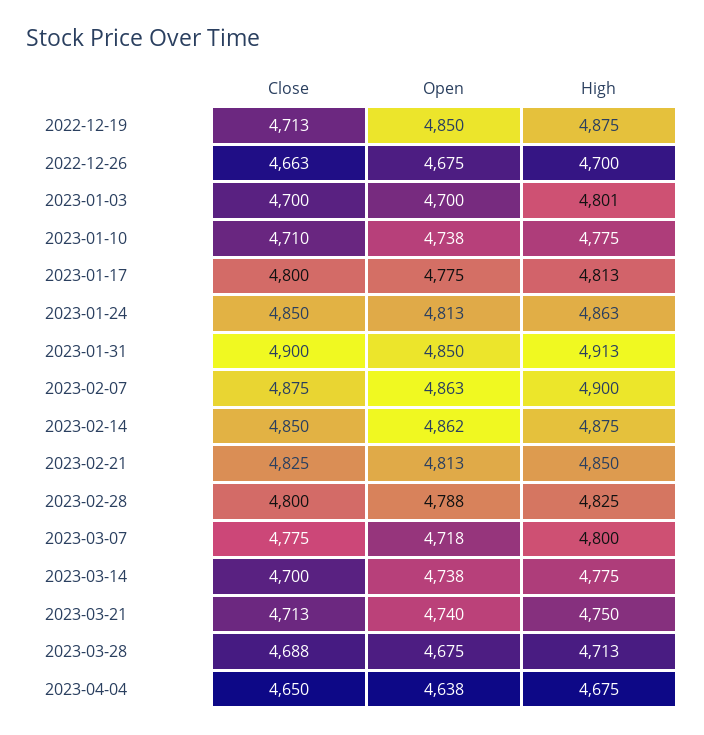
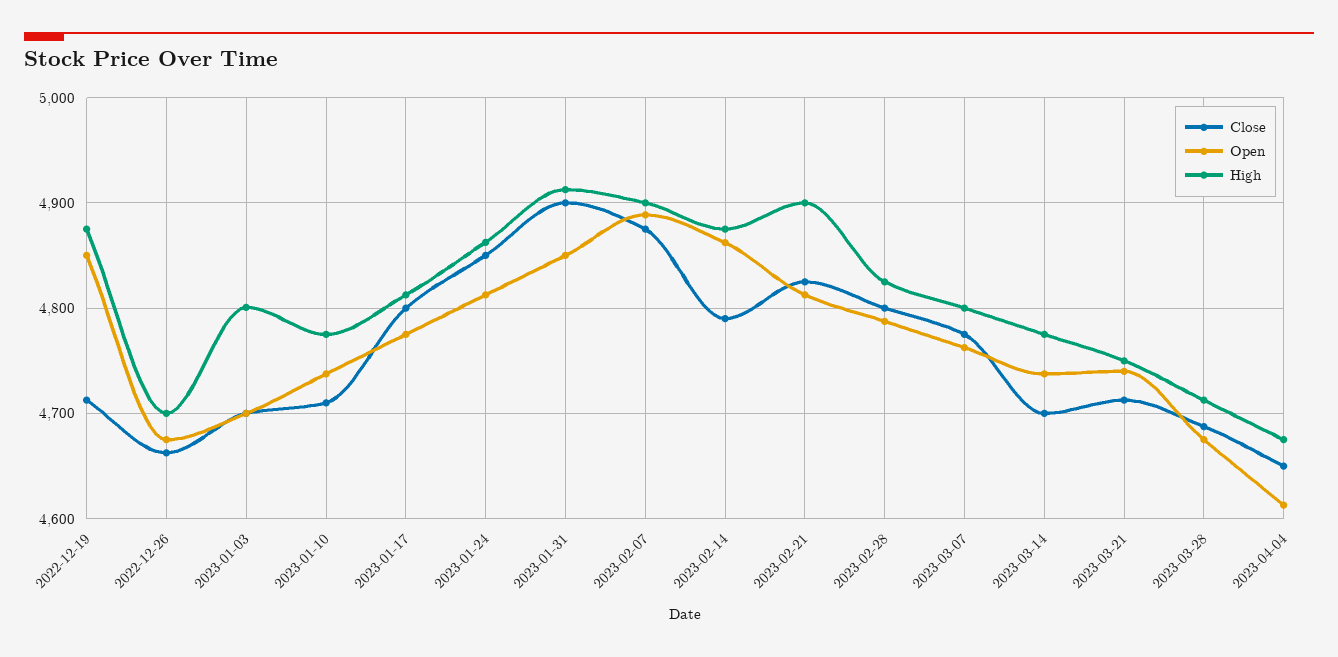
Open, 2023-02-07: 4863 -> 4890
Close, 2023-02-14: 4850 -> 4790
High, 2023-02-21: 4850 -> 4900
Open, 2023-03-07: 4718 -> 4760
Open, 2023-04-04: 4638 -> 4610

